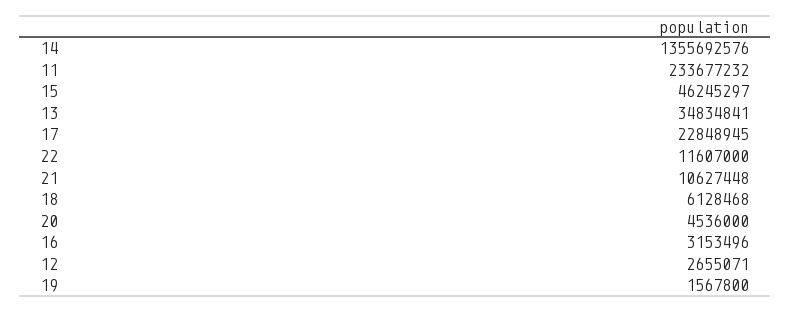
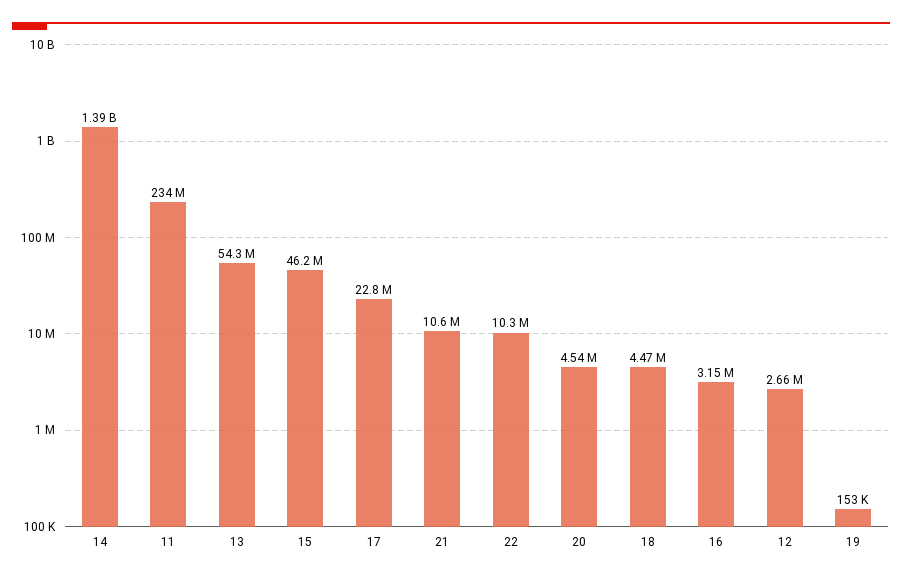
14: 1355692576 -> 1390000000
13: 34834841 -> 54300000
22: 11607000 -> 10300000
18: 6128468 -> 4470000
19: 1567800 -> 153000

